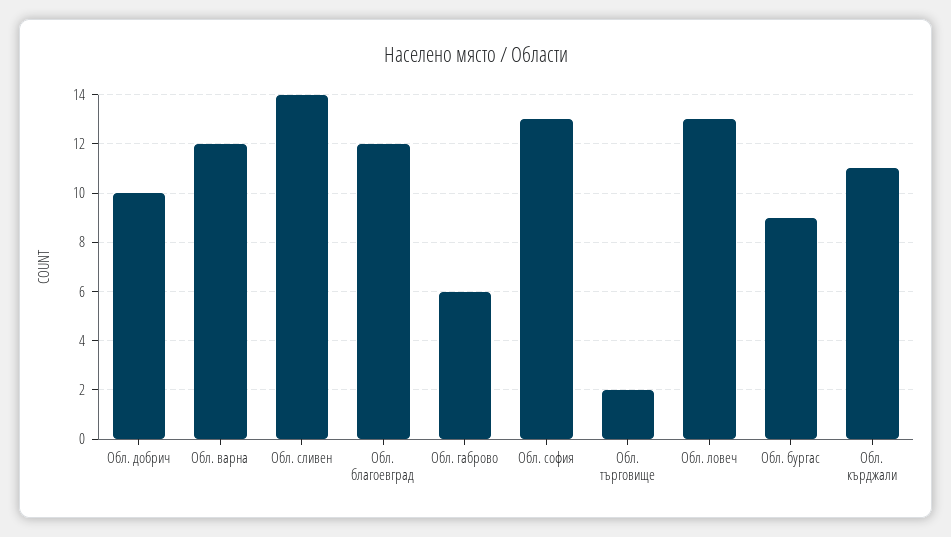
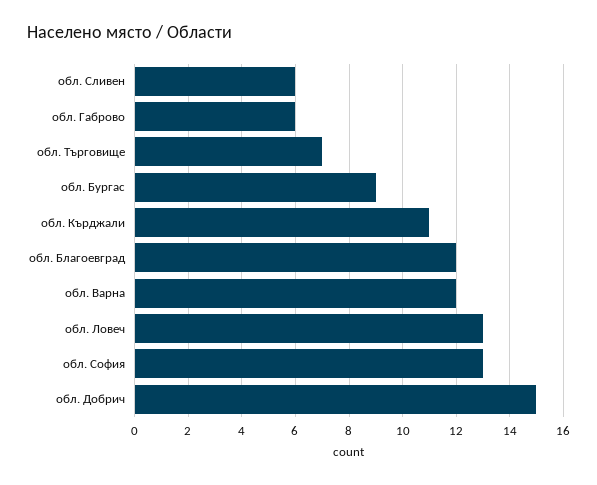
Обл. добрич: 10 -> 15
Обл. сливен: 14 -> 6
Обл. търговище: 2 -> 7

